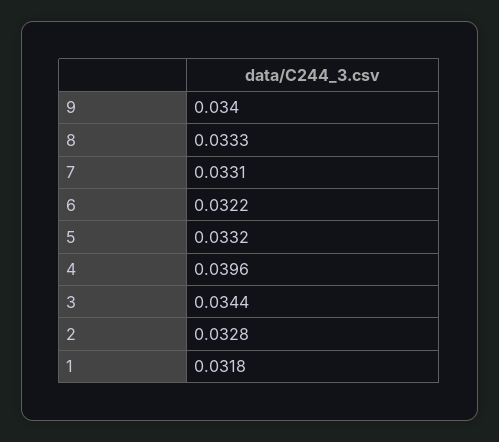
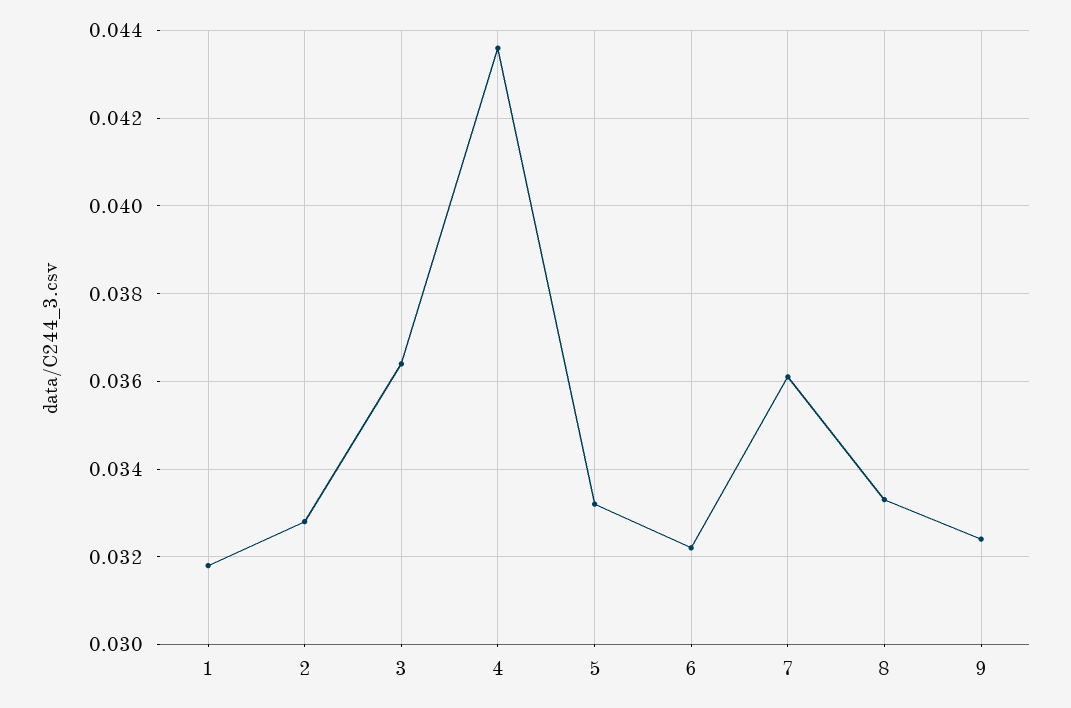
9: 0.034 -> 0.0325
7: 0.0331 -> 0.036
4: 0.0396 -> 0.0435
3: 0.0344 -> 0.0365

